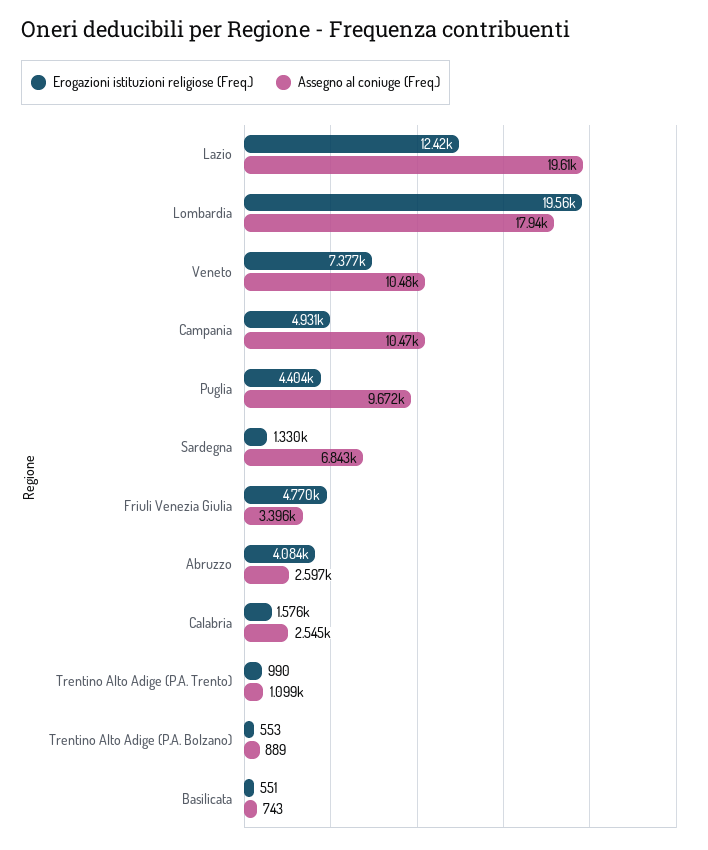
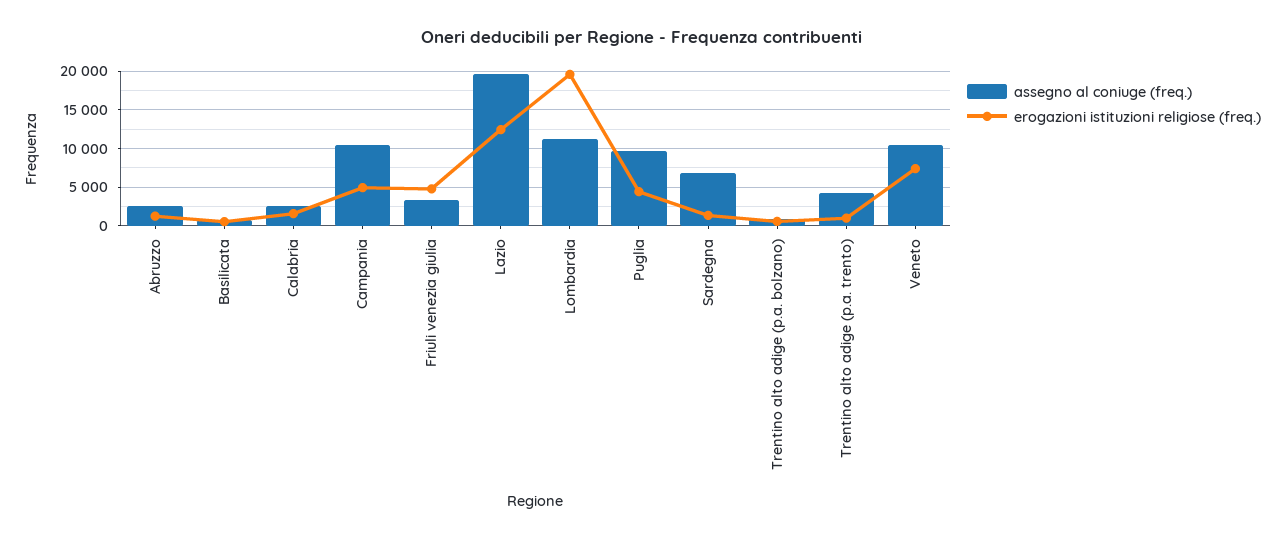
Assegno al coniuge (Freq.), Lombardia: 17940 -> 11000
Erogazioni istituzioni religiose (Freq.), Abruzzo: 4084 -> 1000
Assegno al coniuge (Freq.), Trentino Alto Adige (P.A. Trento): 1099 -> 4000

